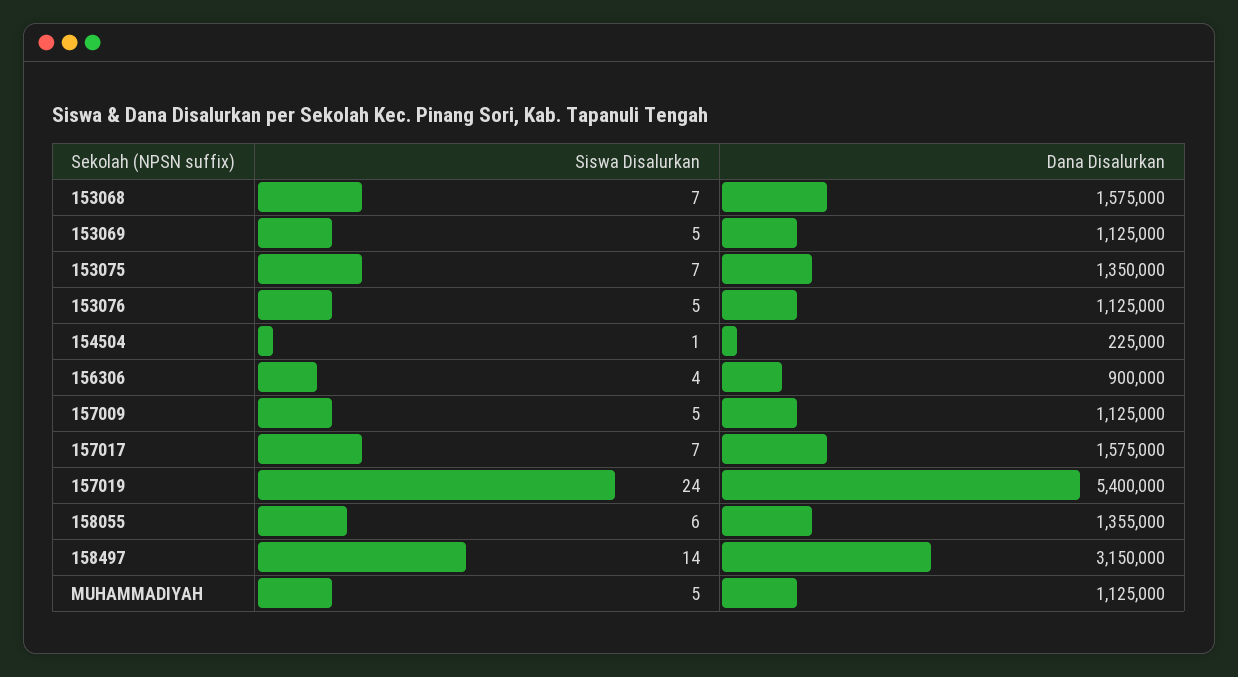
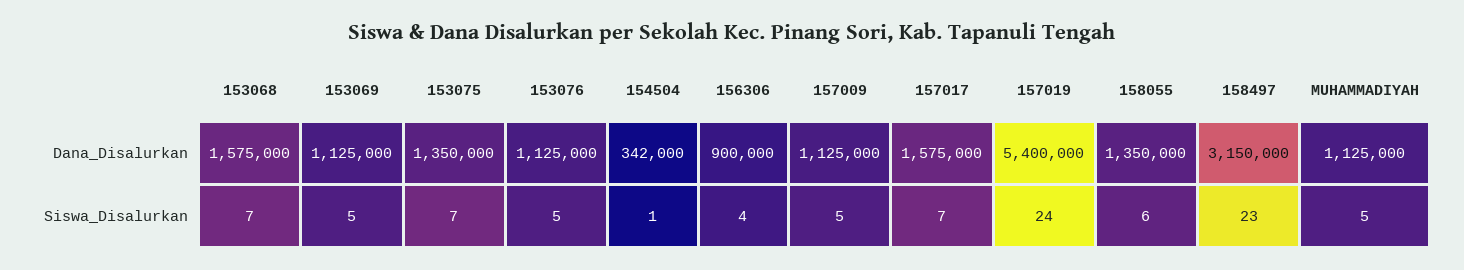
Dana Disalurkan, 154504: 225000 -> 342000
Dana Disalurkan, 158055: 1355000 -> 1350000
Siswa Disalurkan, 158497: 14 -> 23

